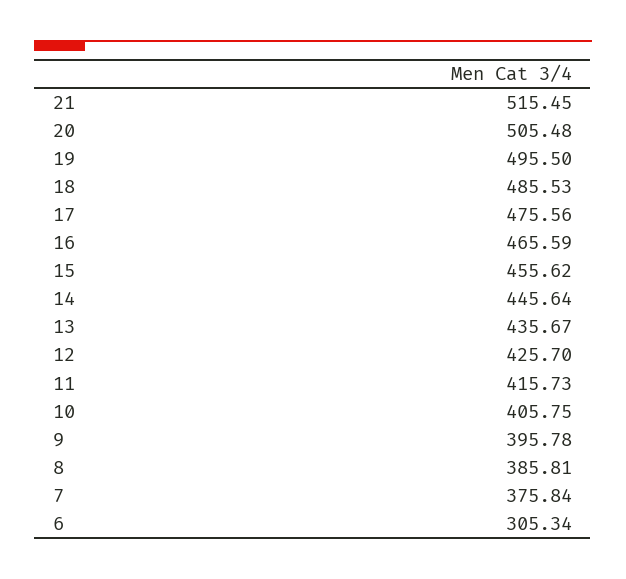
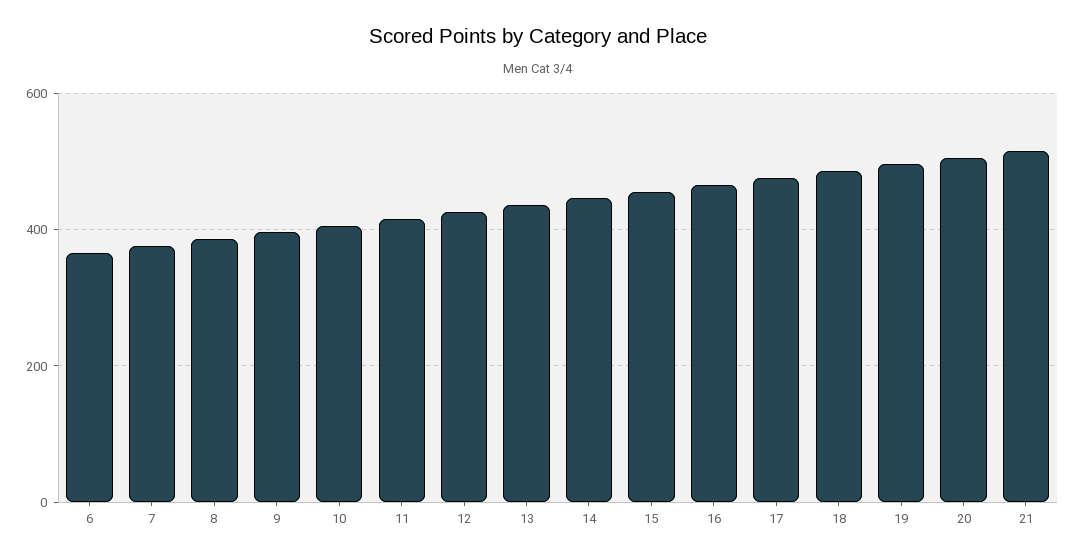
6: 305.34 -> 360

